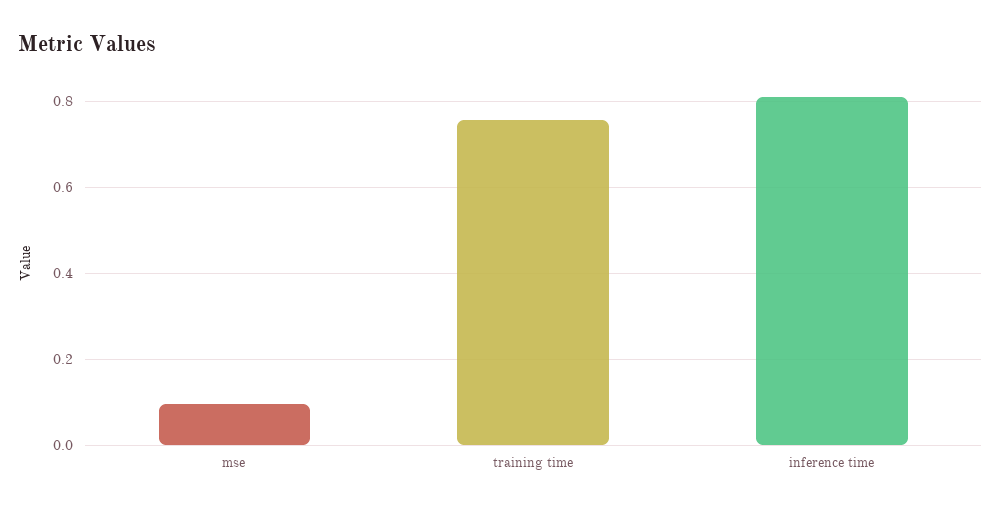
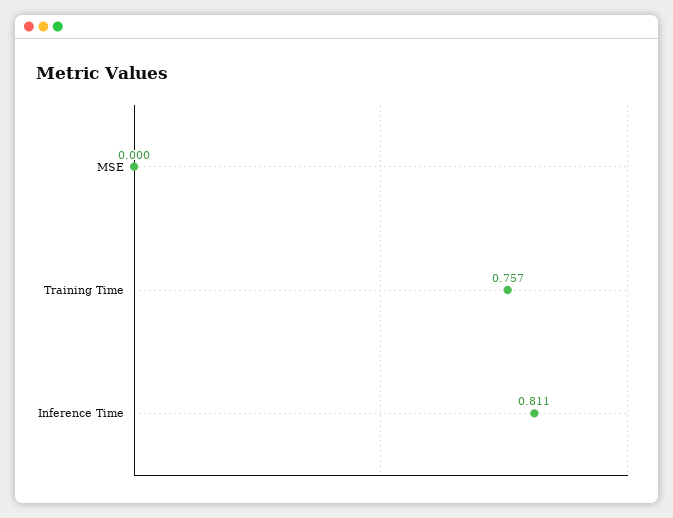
mse: 0.1 -> 0

